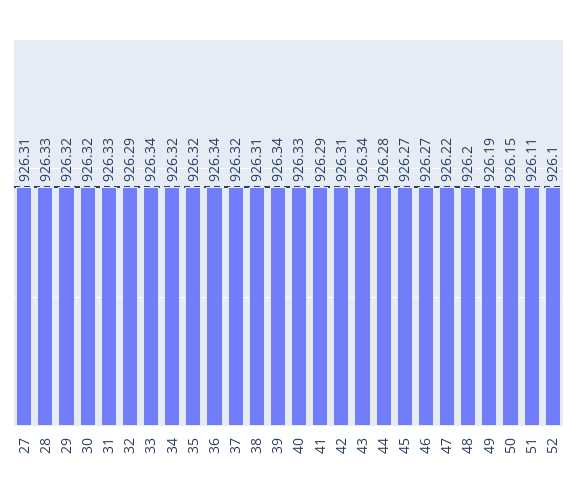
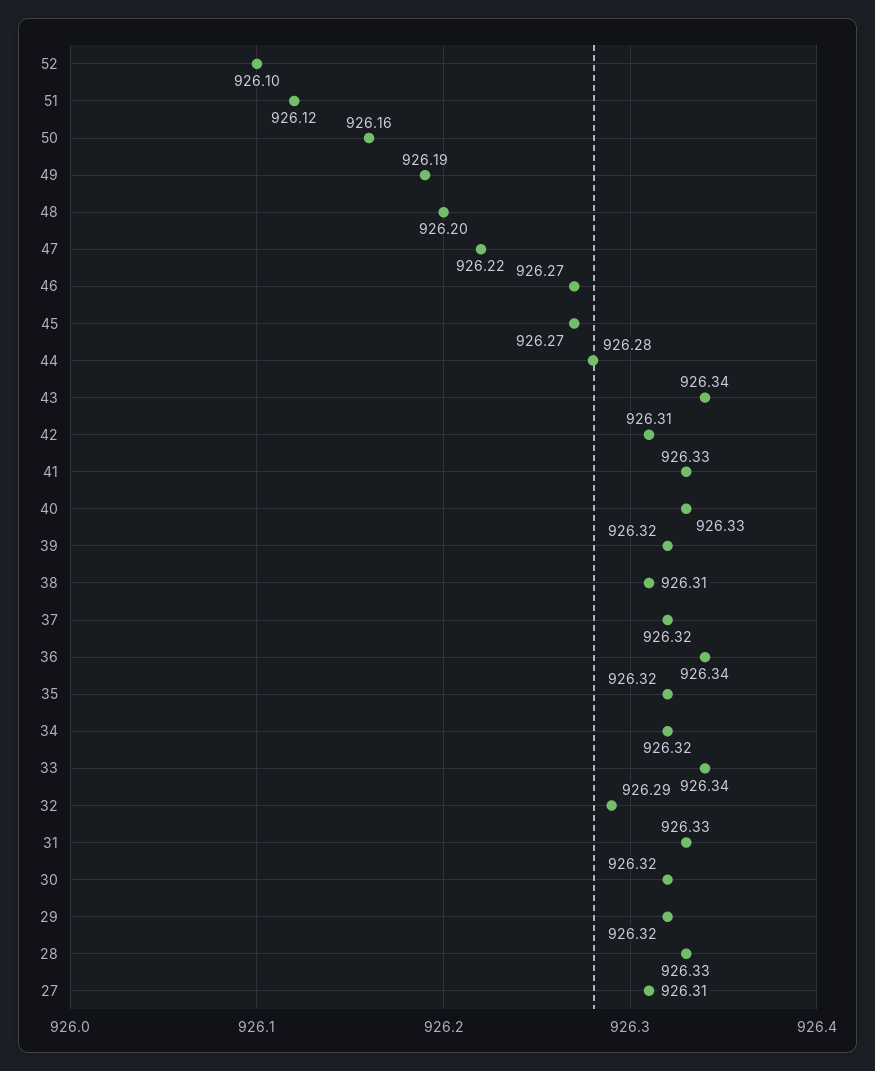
39: 926.34 -> 926.32
41: 926.29 -> 926.33
50: 926.15 -> 926.16
51: 926.11 -> 926.12

